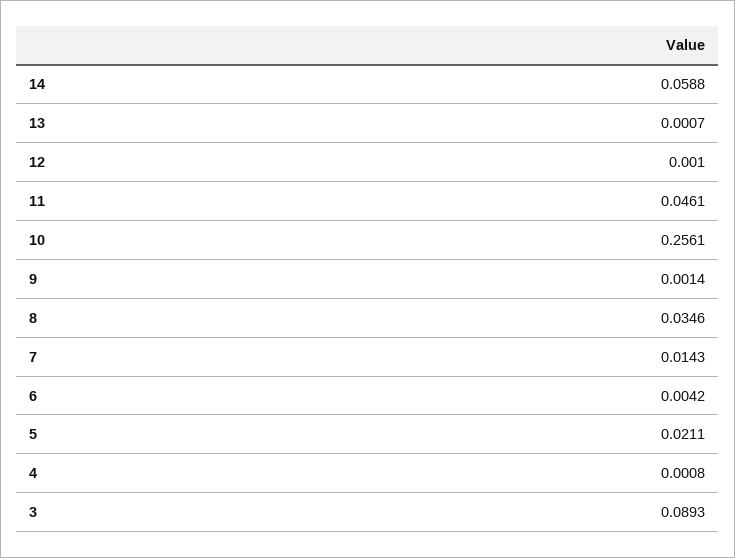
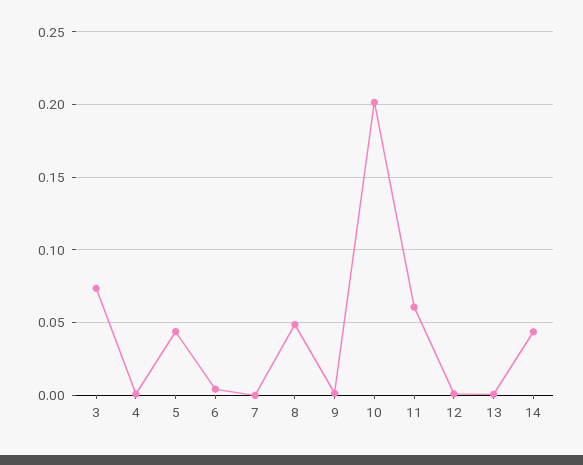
14: 0.0588 -> 0.045
11: 0.0461 -> 0.06
10: 0.2561 -> 0.2
8: 0.0346 -> 0.05
7: 0.0143 -> 0
5: 0.0211 -> 0.045
3: 0.0893 -> 0.075

